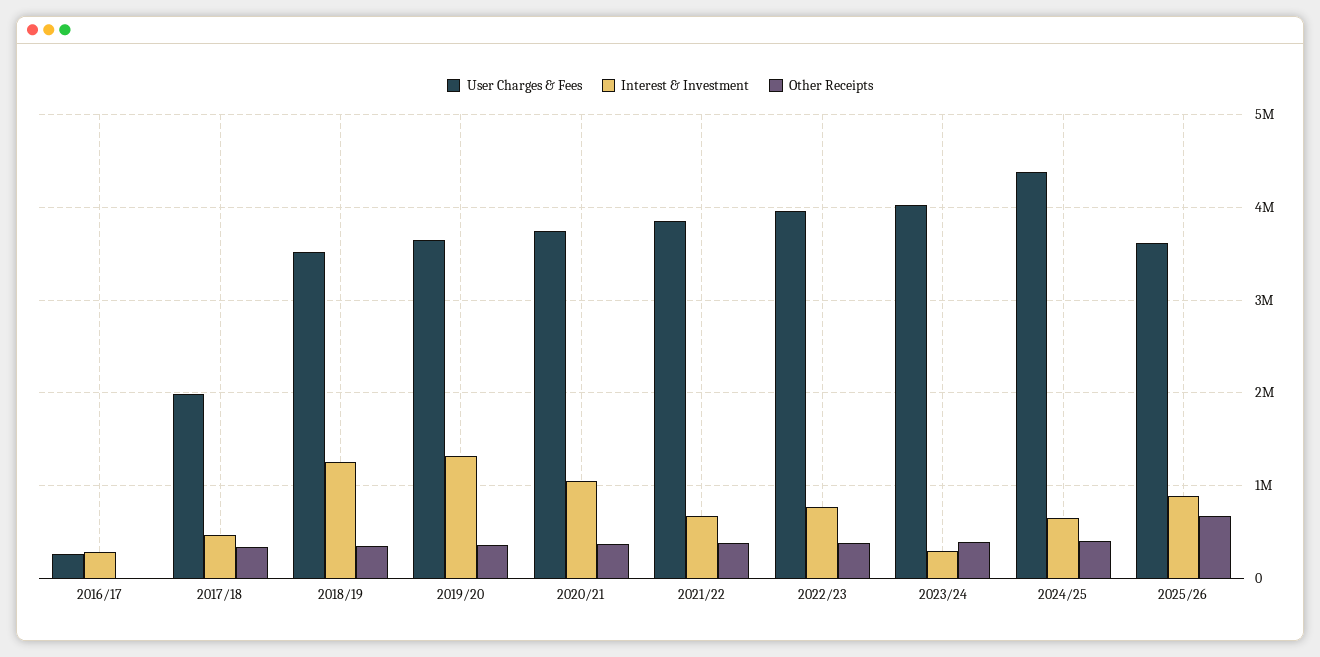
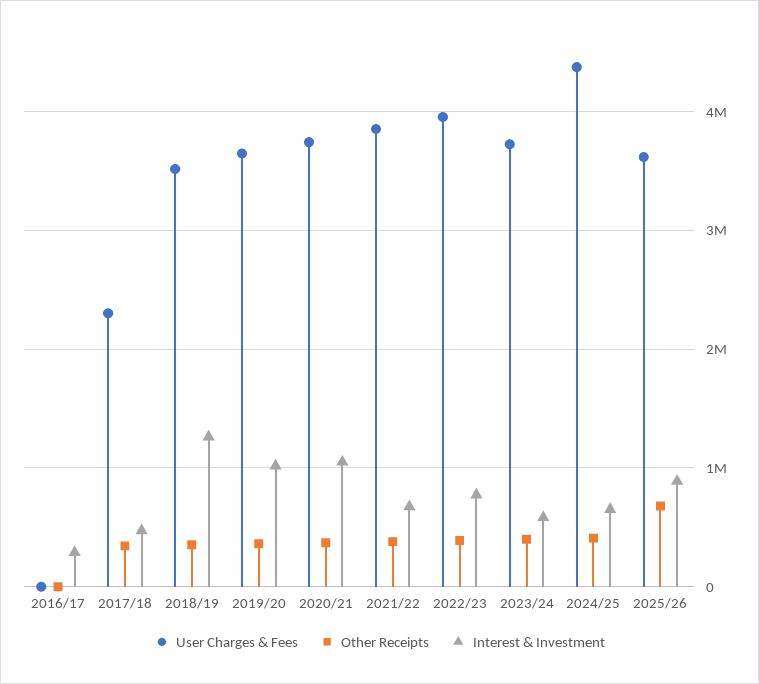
User Charges & Fees, 2016/17: 300000 -> 0
User Charges & Fees, 2017/18: 2000000 -> 2300000
Interest & Investment, 2019/20: 1300000 -> 1000000
User Charges & Fees, 2023/24: 4000000 -> 3700000
Interest & Investment, 2023/24: 300000 -> 600000

